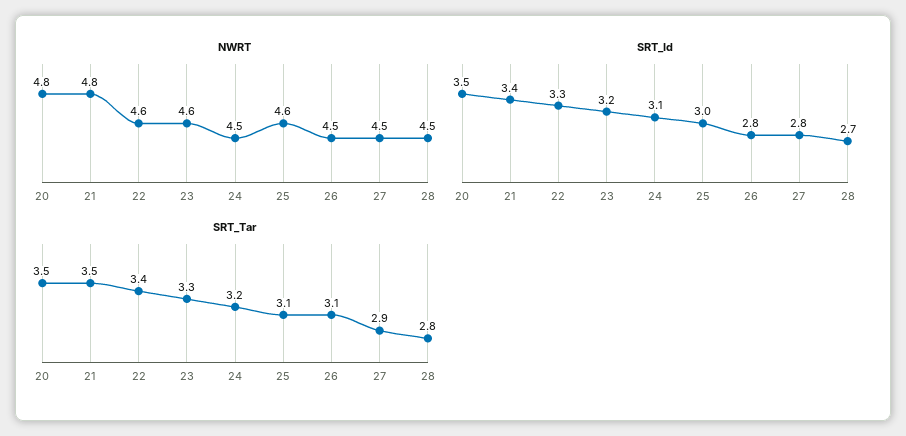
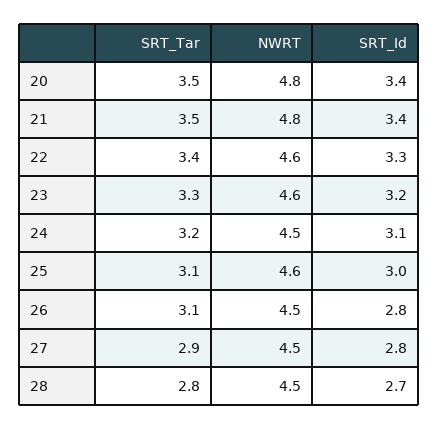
SRT_Id, 20: 3.5 -> 3.4

